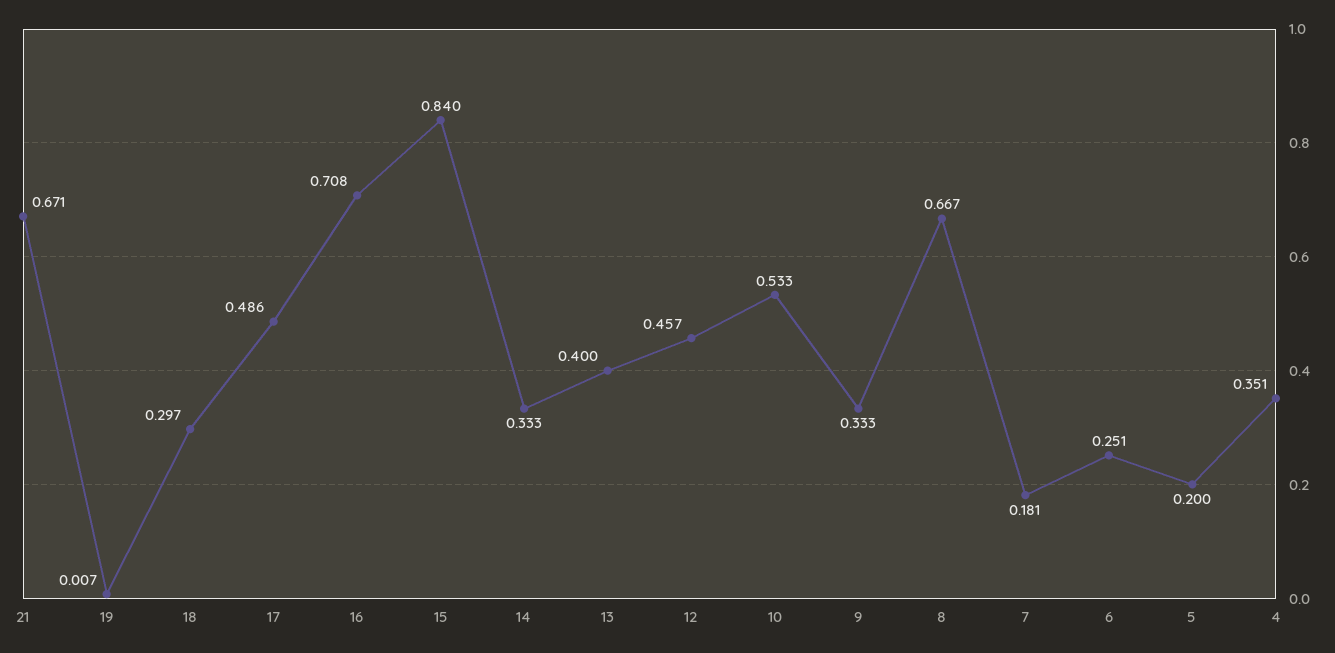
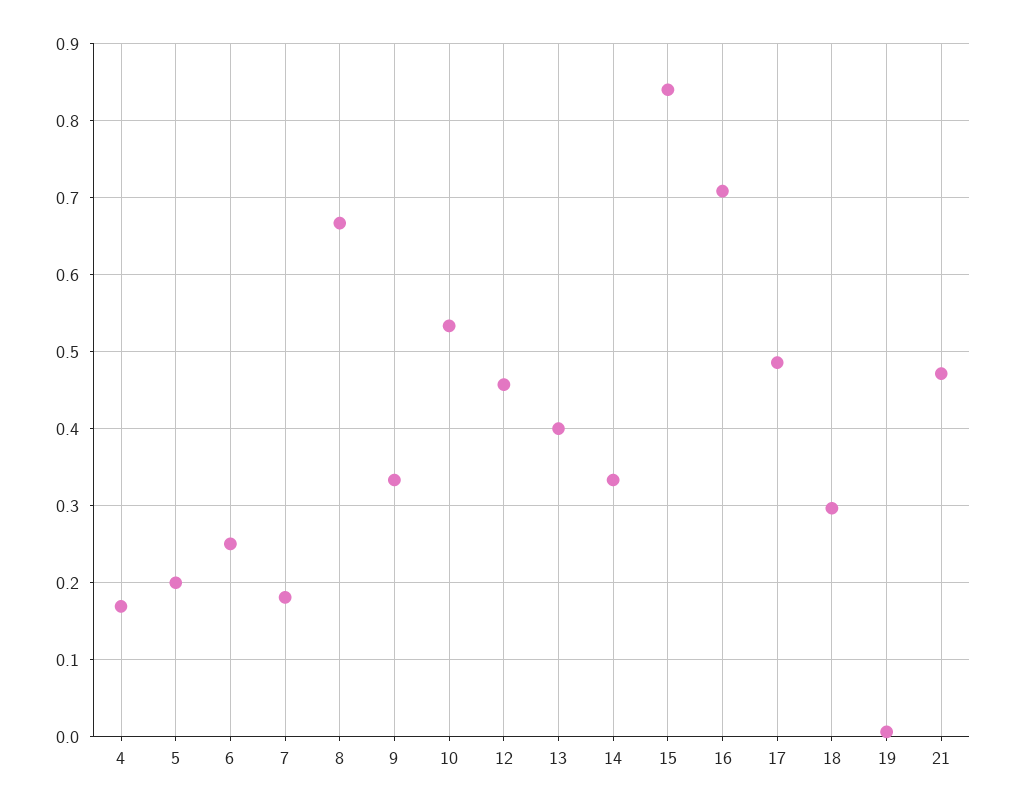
21: 0.671 -> 0.47
4: 0.351 -> 0.17

